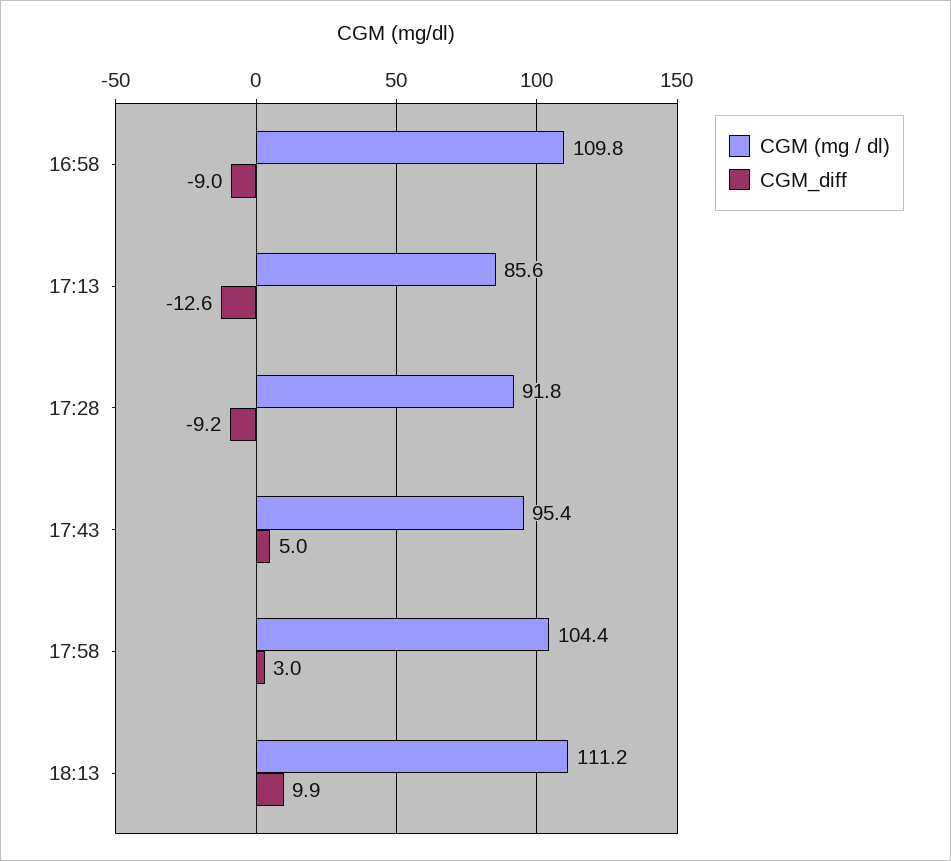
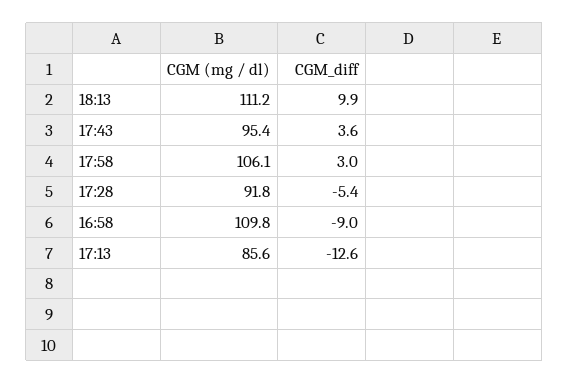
CGM_diff, 17:28: -9.2 -> -5.4
CGM_diff, 17:43: 5 -> 3.6
CGM (mg / dl), 17:58: 104.4 -> 106.1

